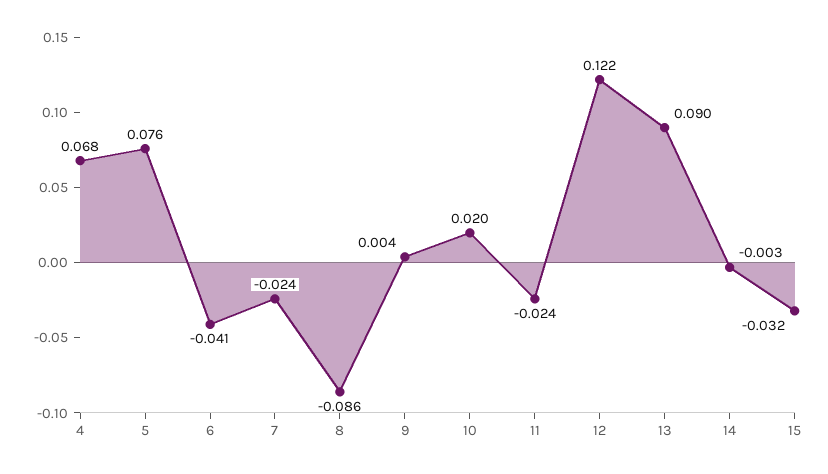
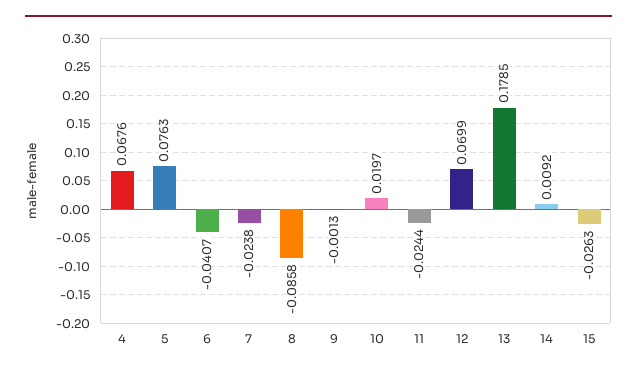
9: 0.004 -> -0.0013
12: 0.122 -> 0.0699
13: 0.09 -> 0.1785
14: -0.003 -> 0.0092
15: -0.032 -> -0.0263

